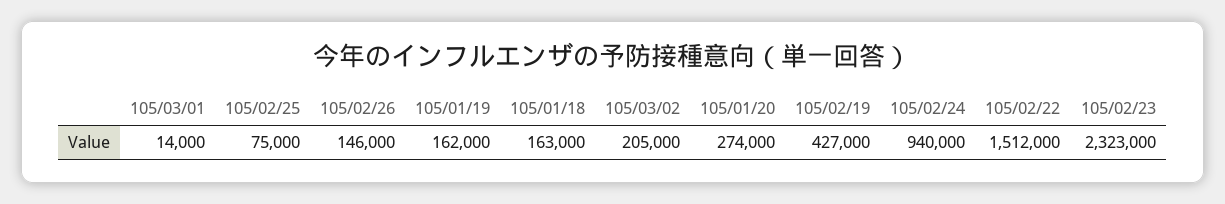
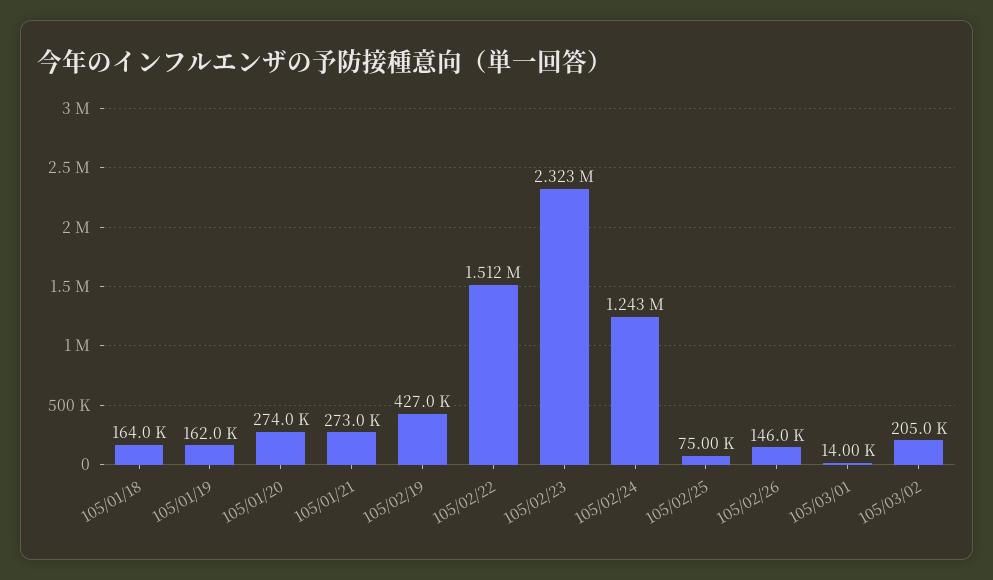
105/01/18: 163000 -> 164000
105/02/24: 940000 -> 1243000
105/01/21: none -> 273000

